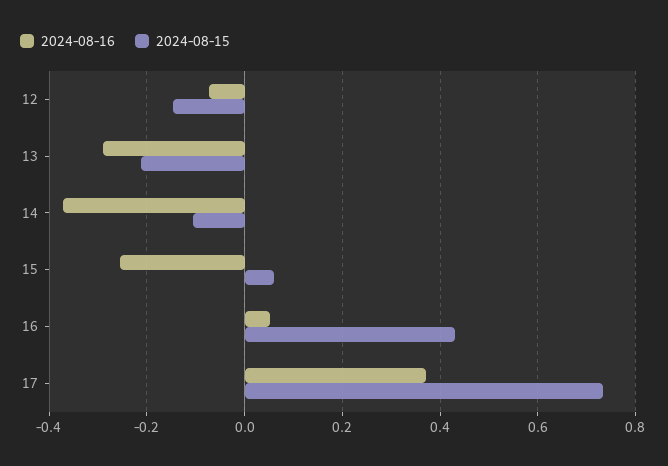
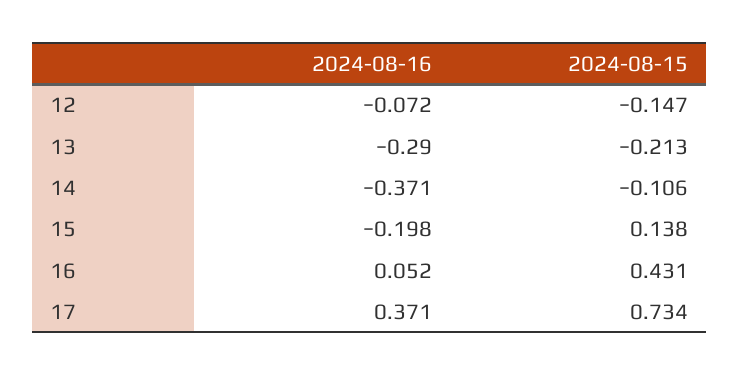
2024-08-16, 15: -0.26 -> -0.198
2024-08-15, 15: 0.06 -> 0.138

